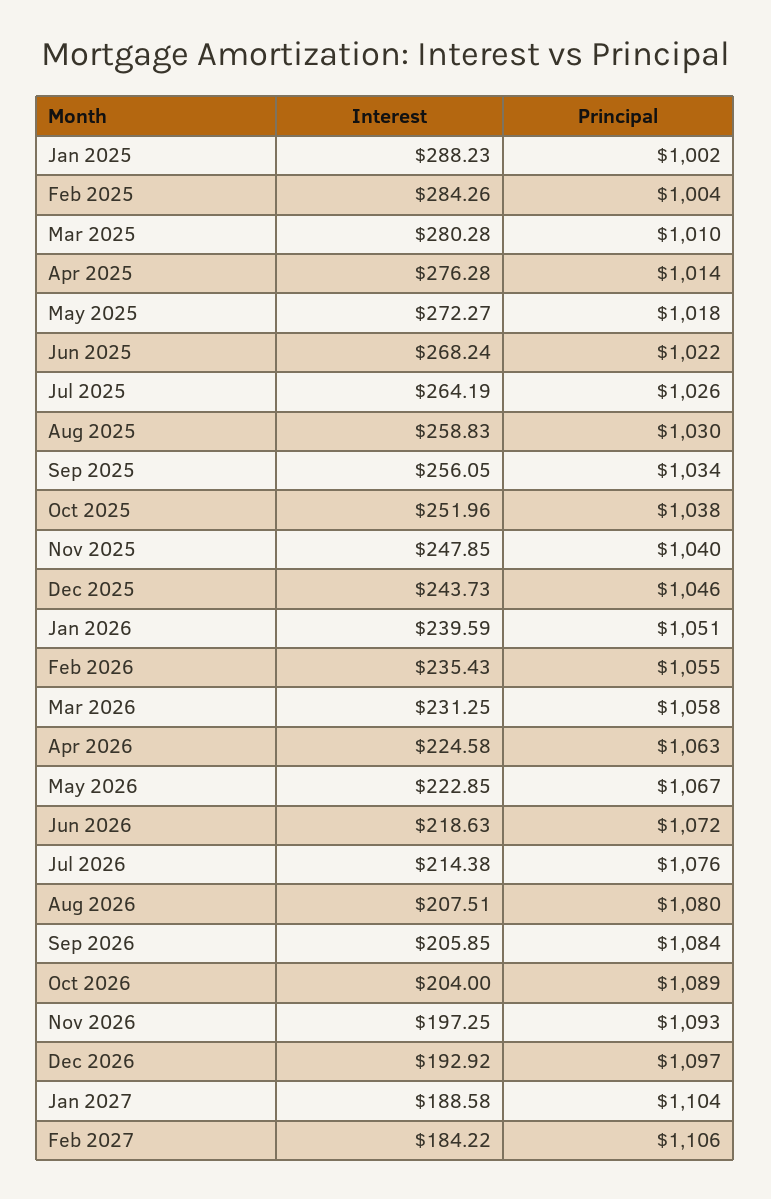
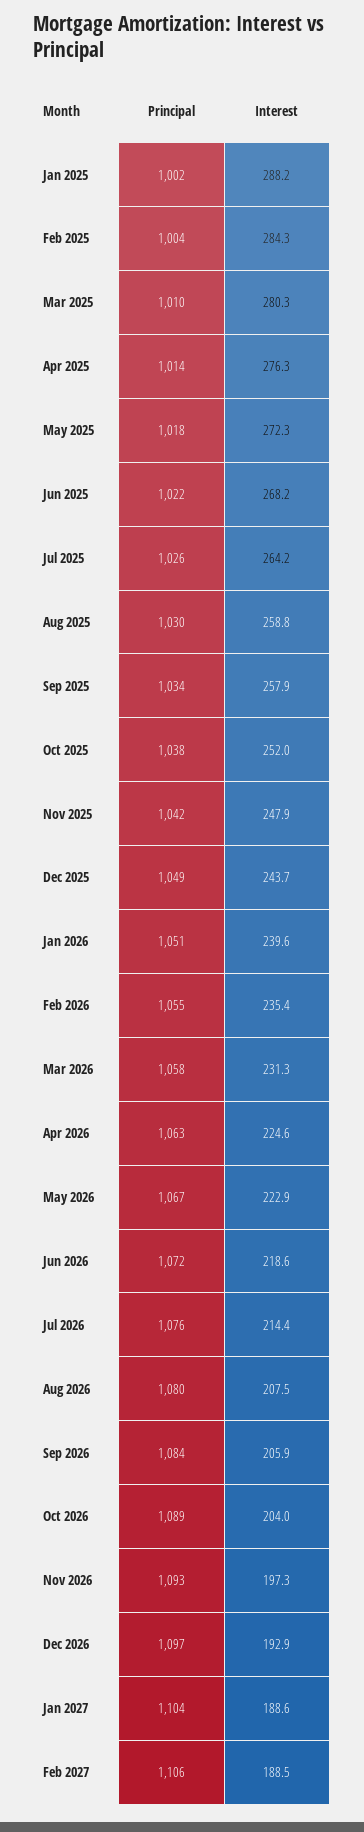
Interest, Sep 2025: 256.05 -> 257.9
Principal, Nov 2025: 1040 -> 1042
Principal, Dec 2025: 1046 -> 1049
Interest, Feb 2027: 184.22 -> 188.5

